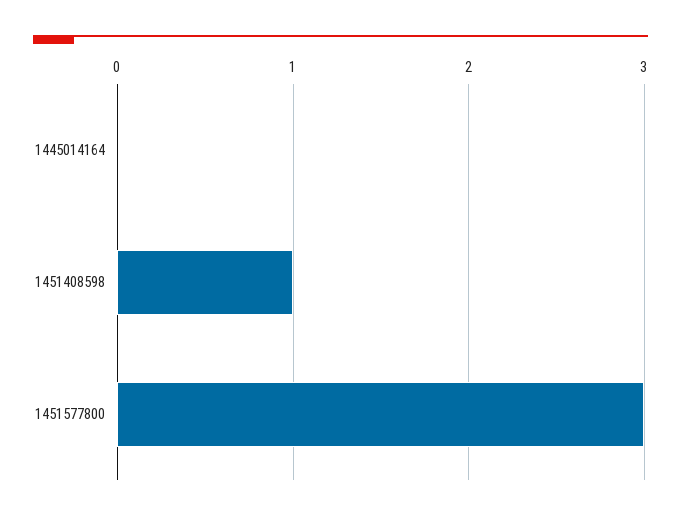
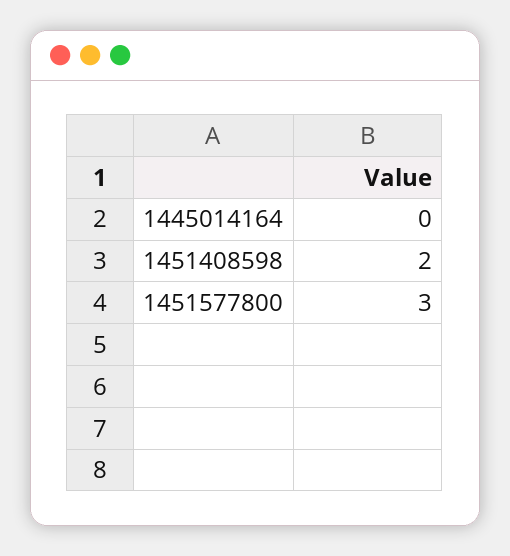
1451408598: 1 -> 2

